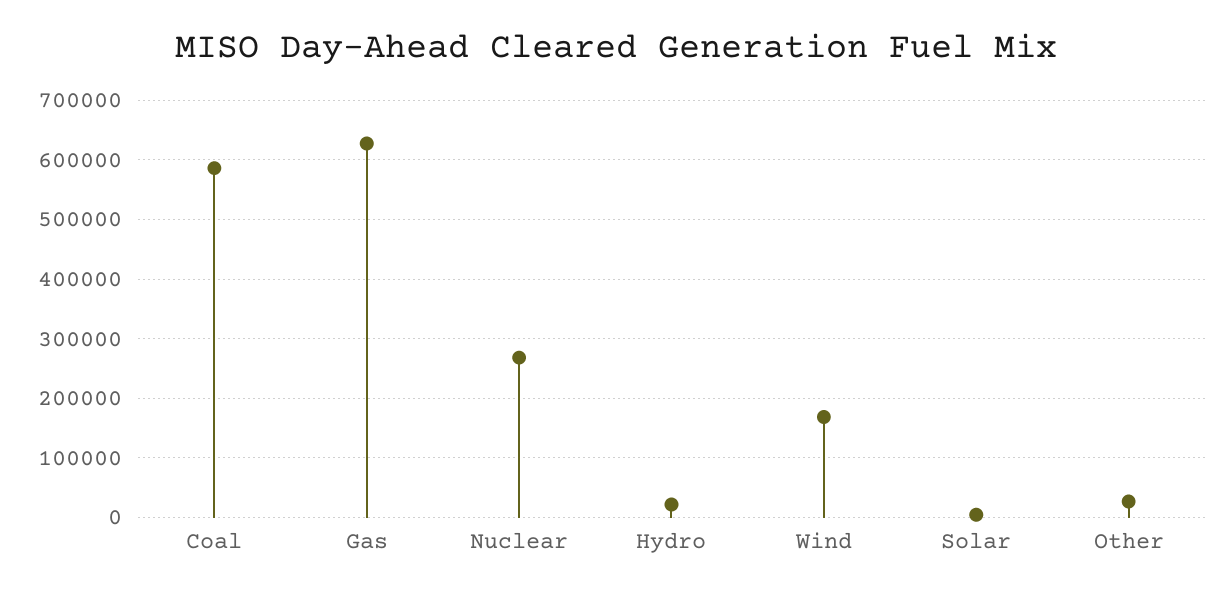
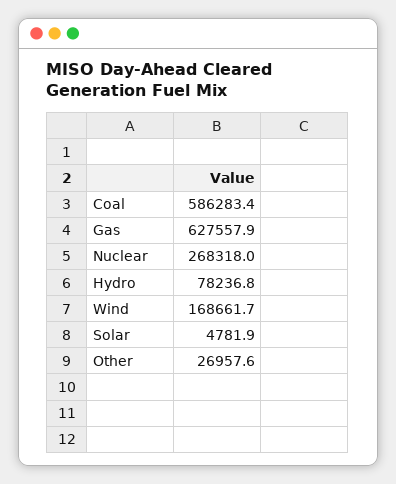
Hydro: 20000 -> 78236.8

